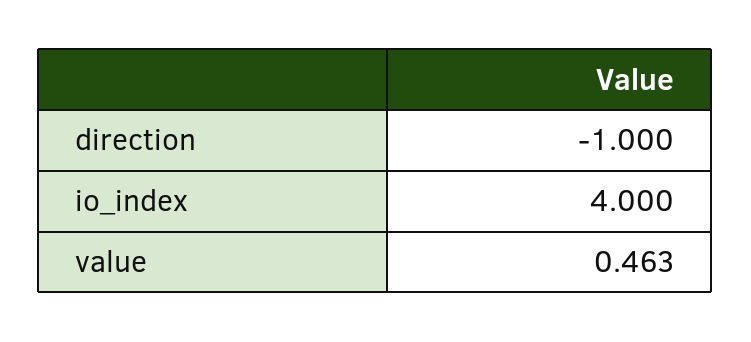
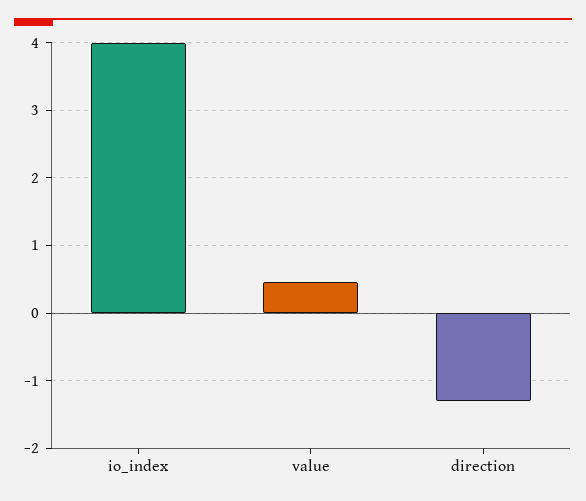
direction: -1 -> -1.3

